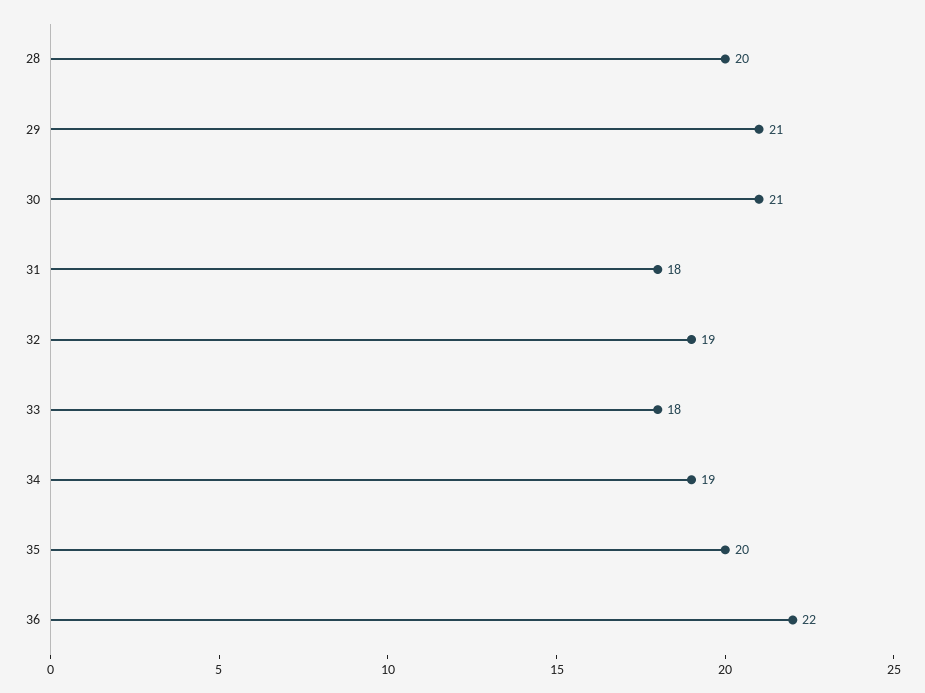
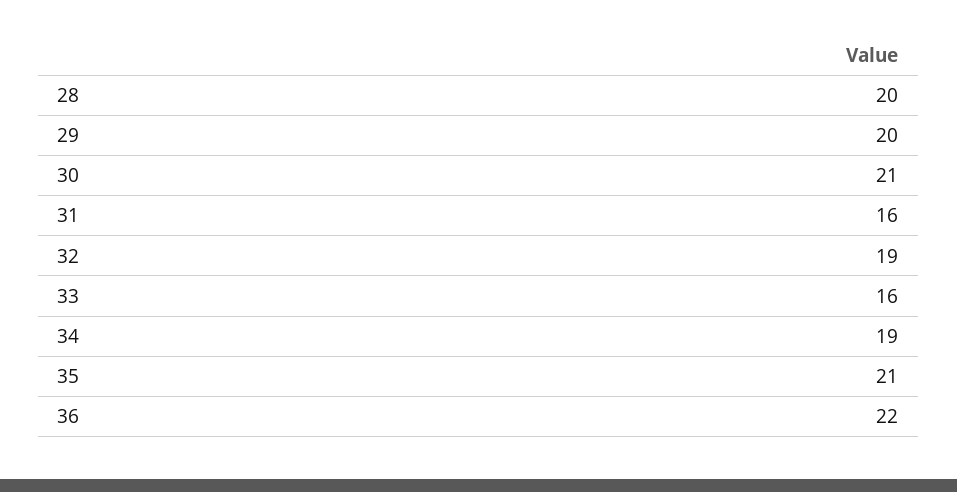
29: 21 -> 20
31: 18 -> 16
33: 18 -> 16
35: 20 -> 21

